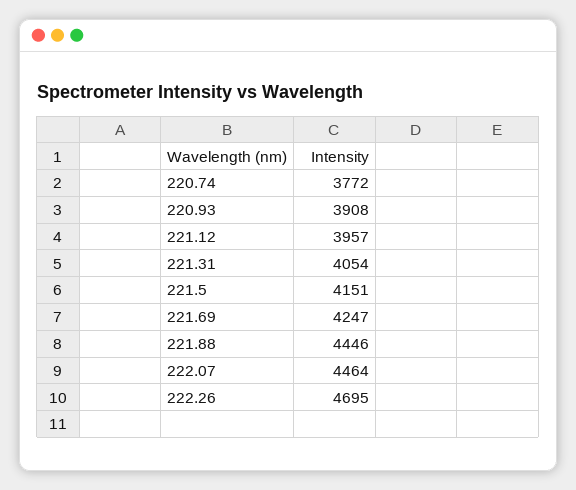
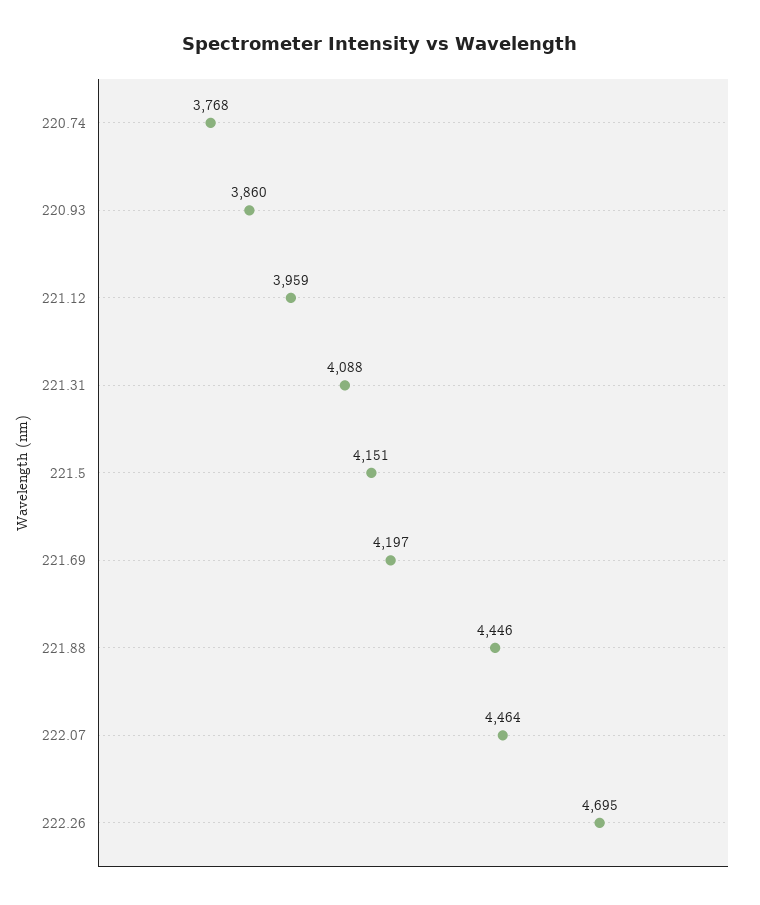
220.74: 3772 -> 3768
220.93: 3908 -> 3860
221.12: 3957 -> 3959
221.31: 4054 -> 4088
221.69: 4247 -> 4197

